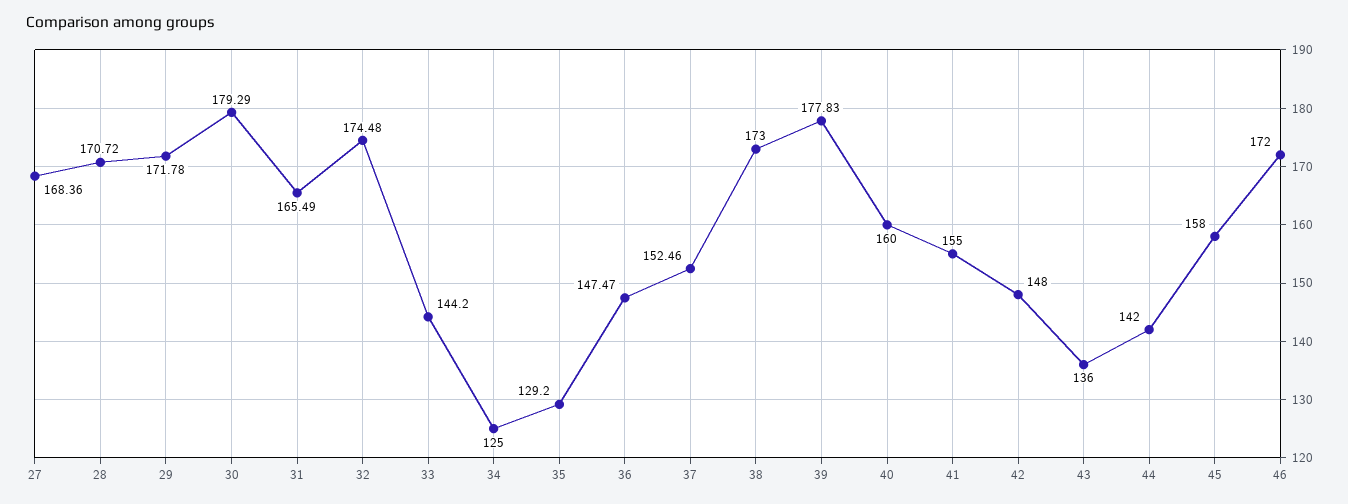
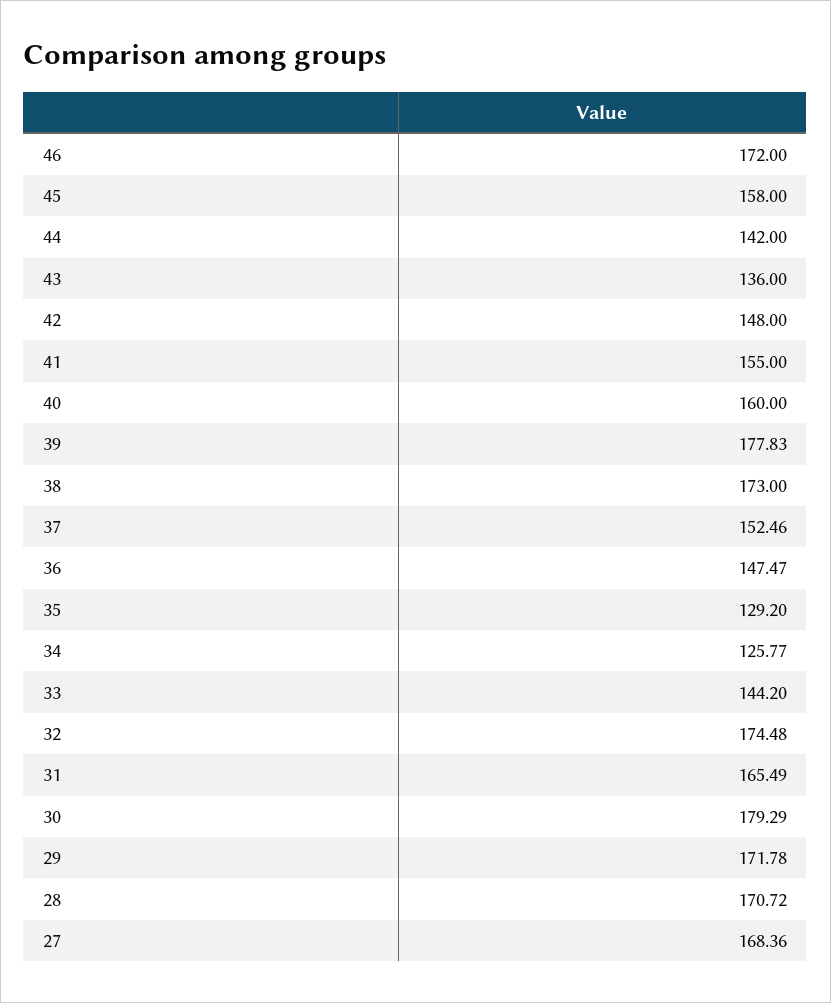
34: 125 -> 125.77

